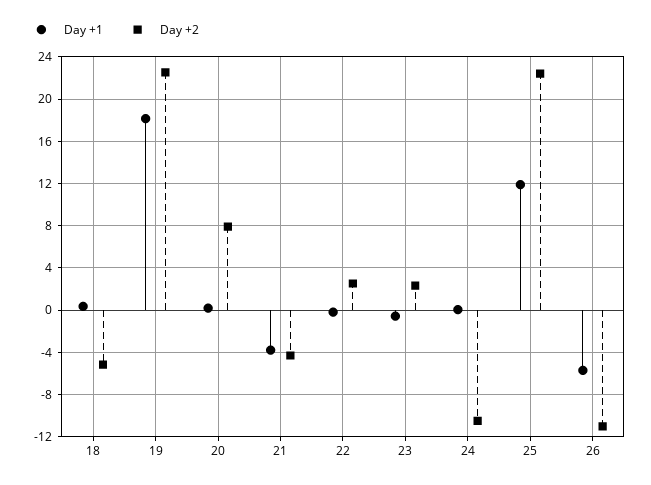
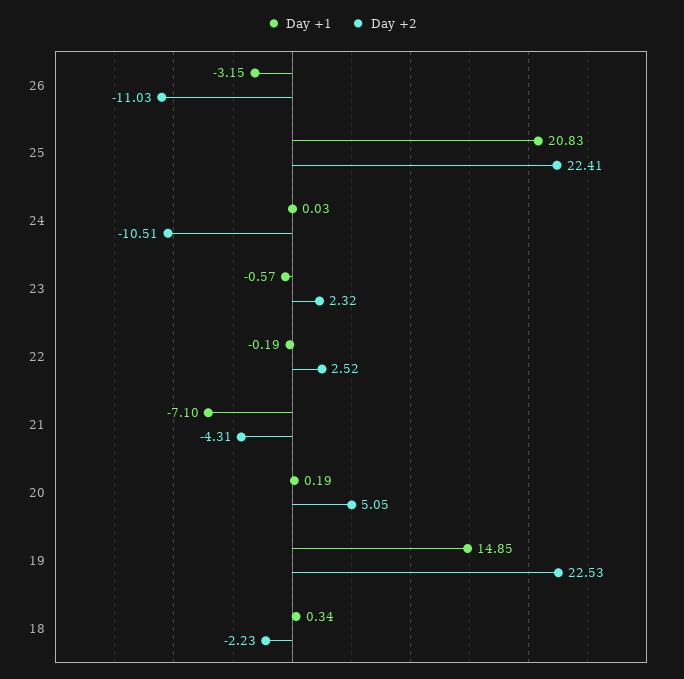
Day +2, 18: -5 -> -2.23
Day +1, 19: 18 -> 14.85
Day +2, 20: 8 -> 5.05
Day +1, 21: -4 -> -7.1
Day +1, 25: 12 -> 20.83
Day +1, 26: -6 -> -3.15

